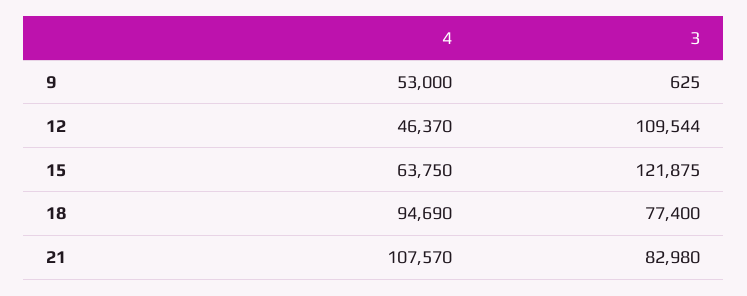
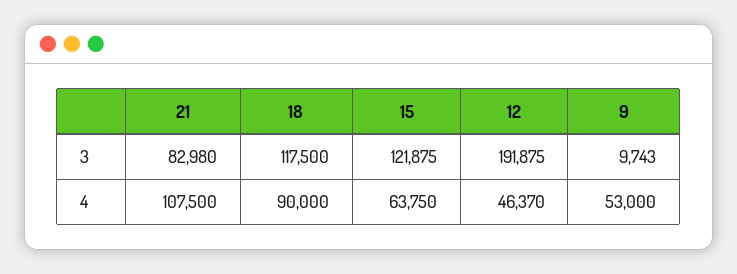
3, 9: 625 -> 9743
3, 12: 109544 -> 191875
4, 18: 94690 -> 90000
3, 18: 77400 -> 117500
4, 21: 107570 -> 107500

